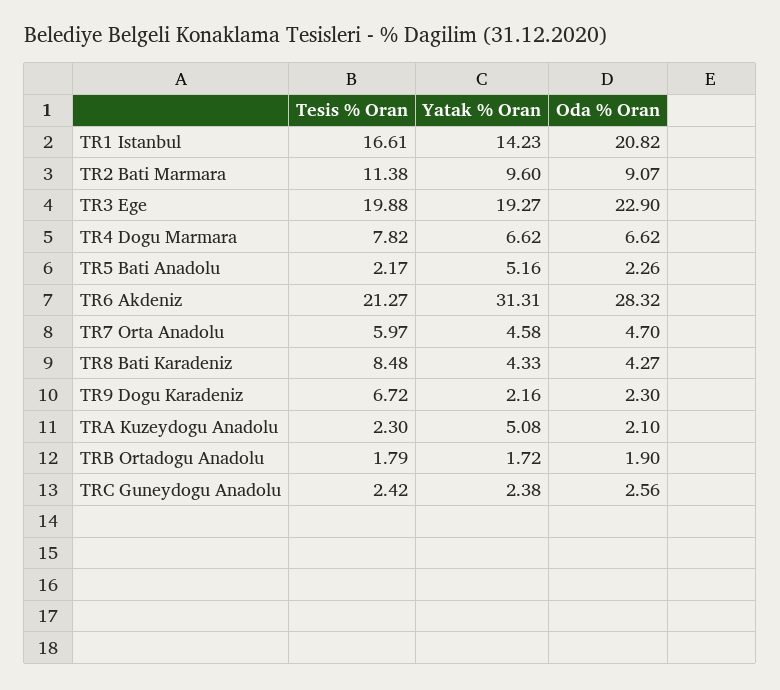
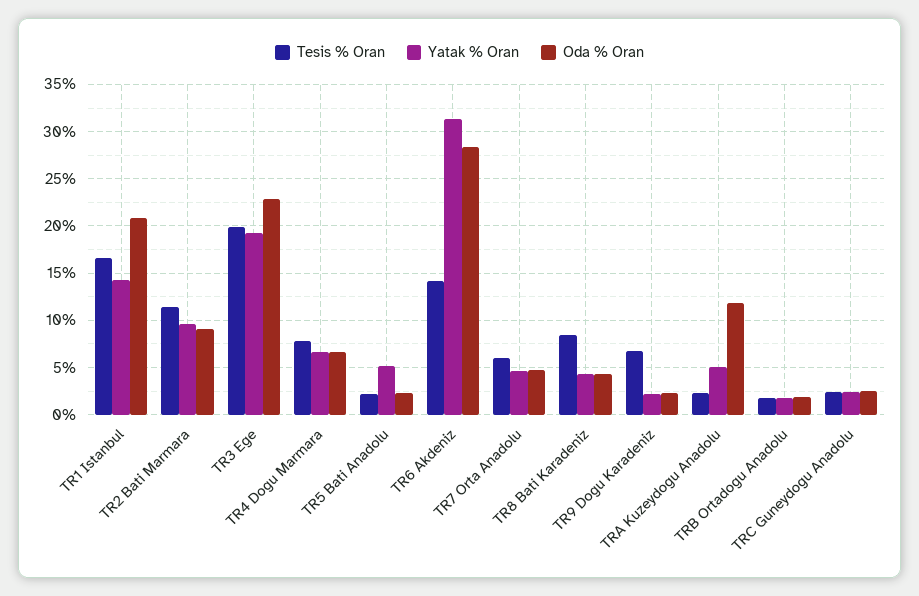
Tesis % Oran, TR6 Akdeniz: 21.27 -> 14
Oda % Oran, TRA Kuzeydogu Anadolu: 2.1 -> 12

